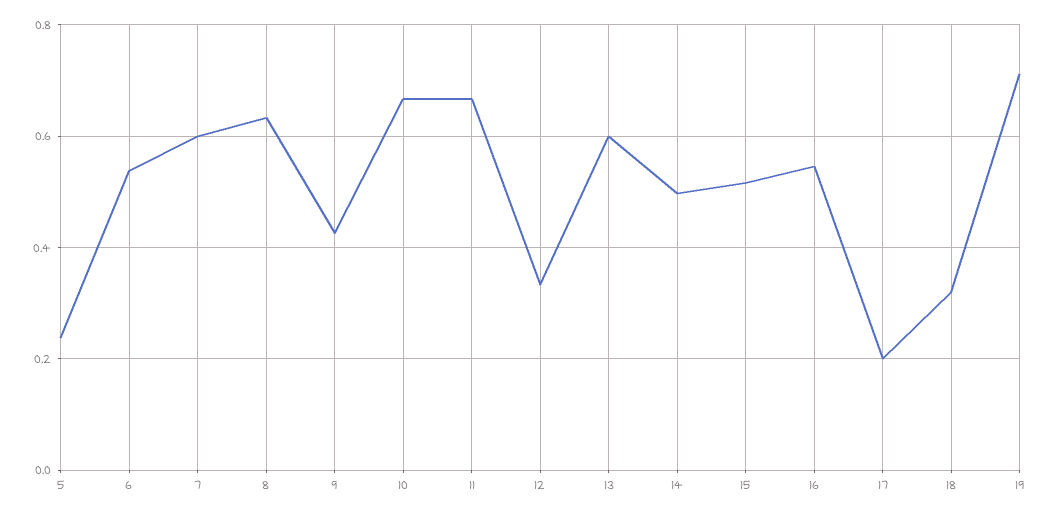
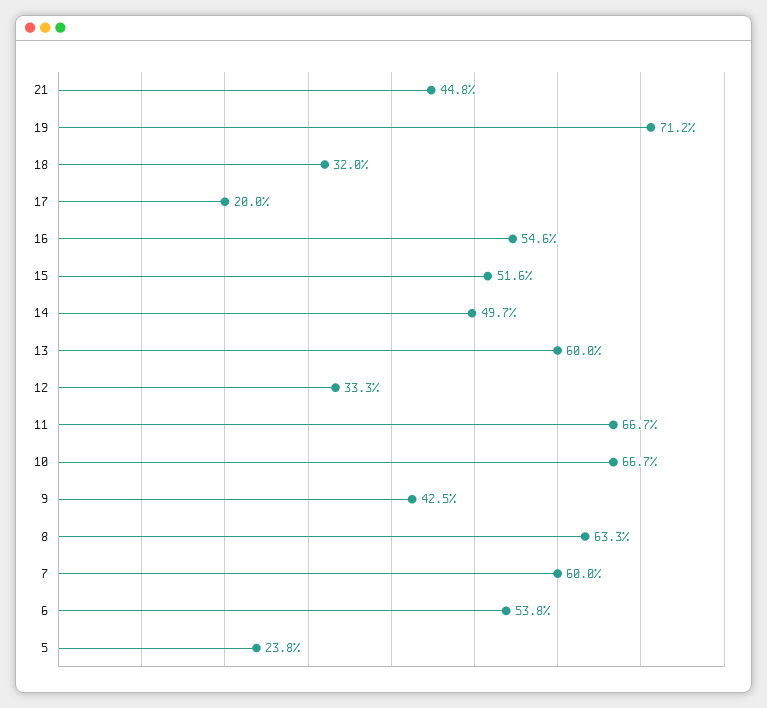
21: none -> 0.448

